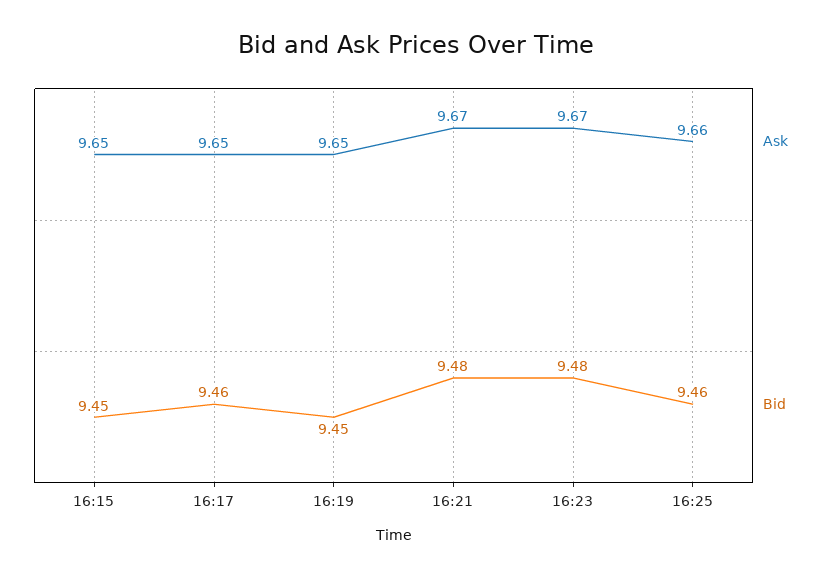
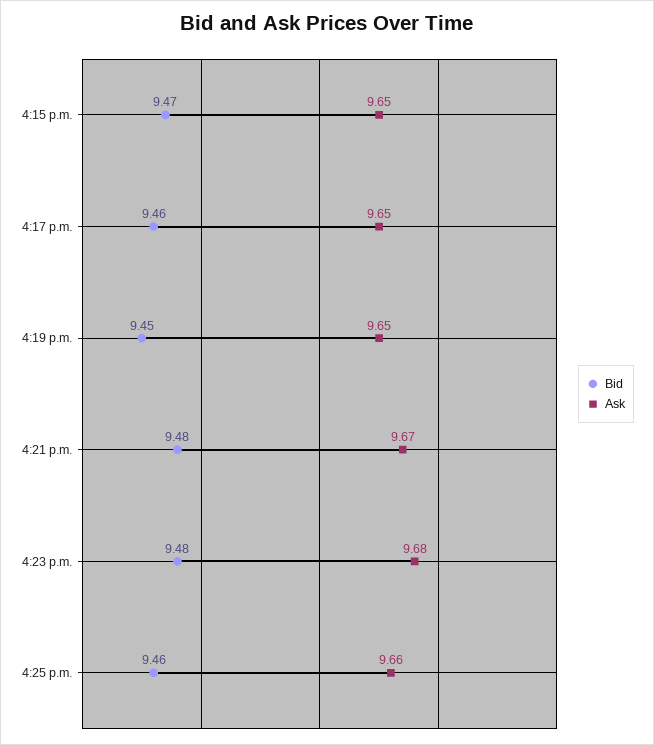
Bid, 16:15: 9.45 -> 9.47
Ask, 16:23: 9.67 -> 9.68

